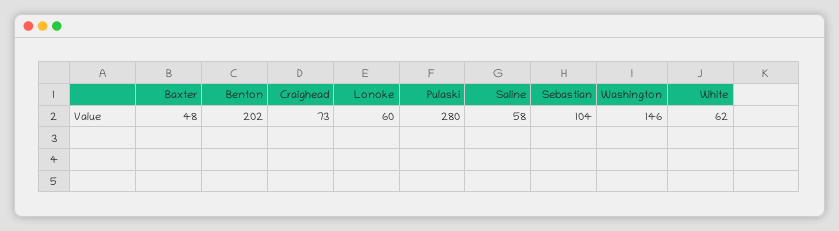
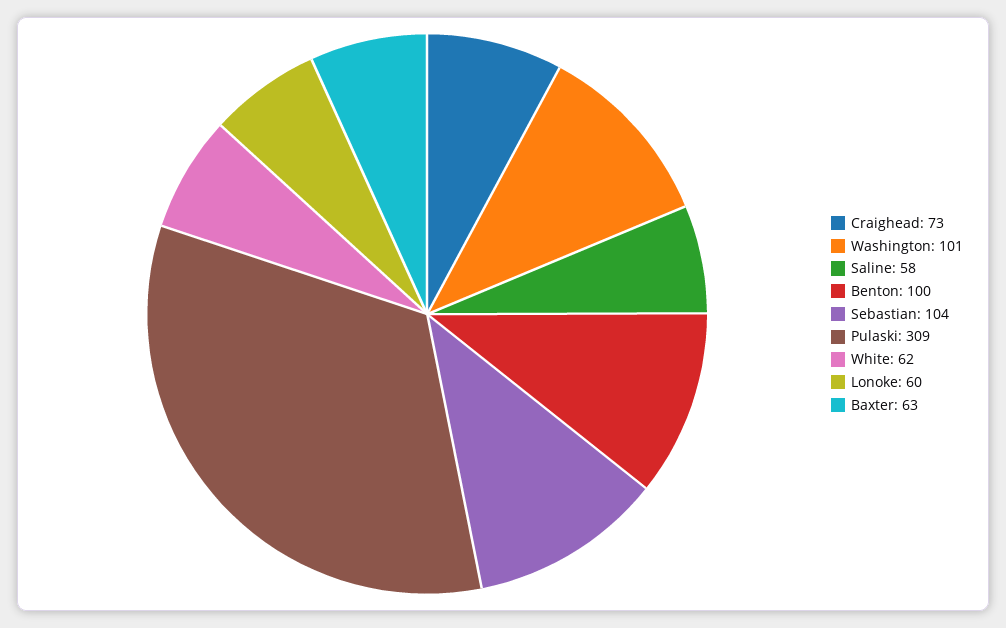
Baxter: 48 -> 63
Benton: 202 -> 100
Pulaski: 280 -> 309
Washington: 146 -> 101

